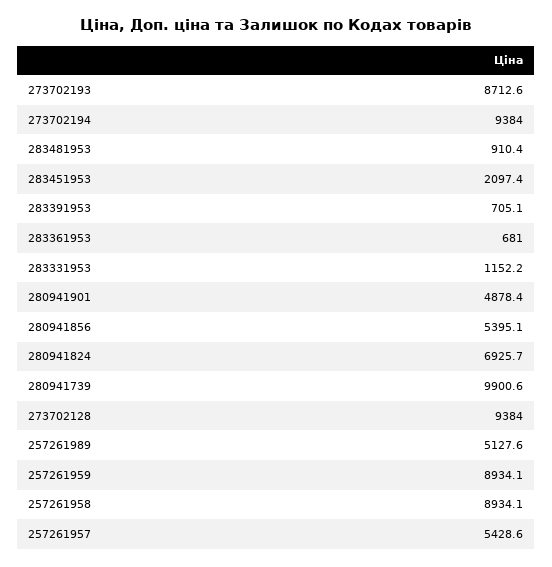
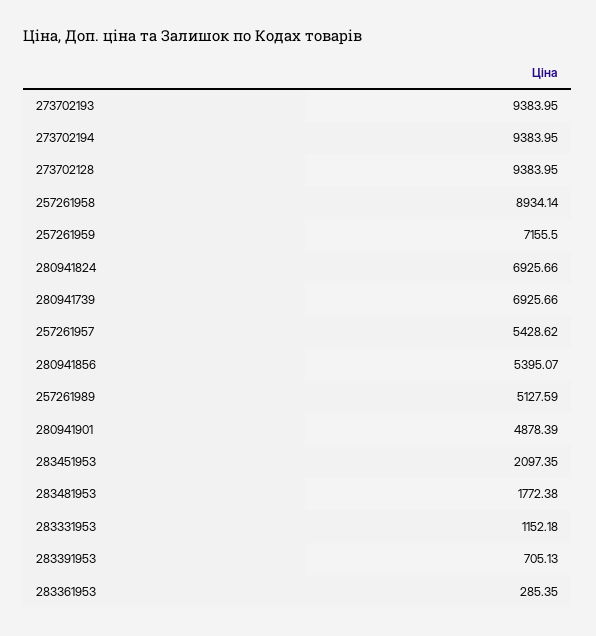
273702193: 8712.6 -> 9383.95
283481953: 910.4 -> 1772.38
283361953: 681 -> 285.35
280941739: 9900.6 -> 6925.66
257261959: 8934.1 -> 7155.5

